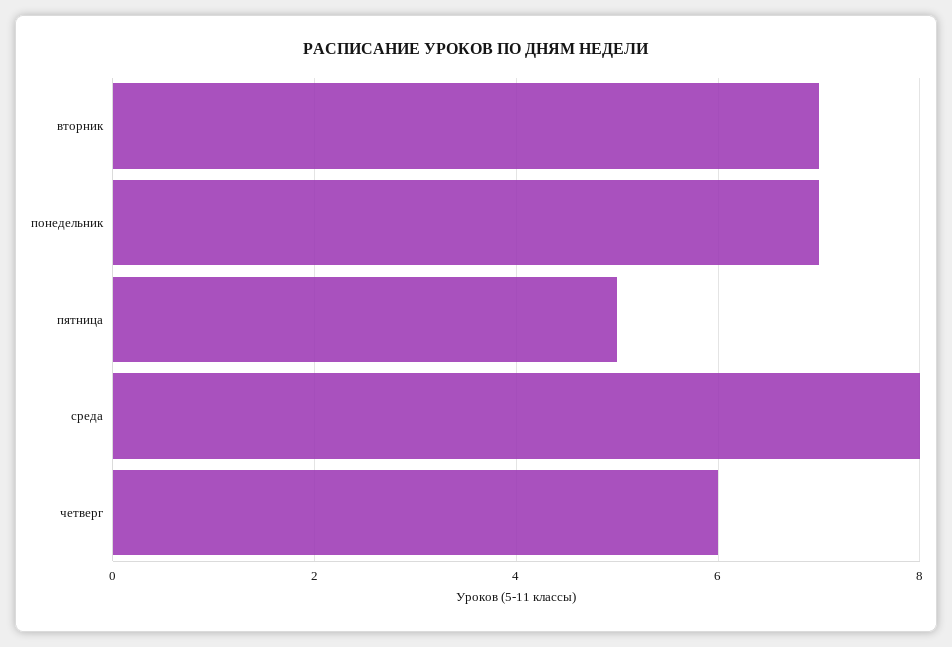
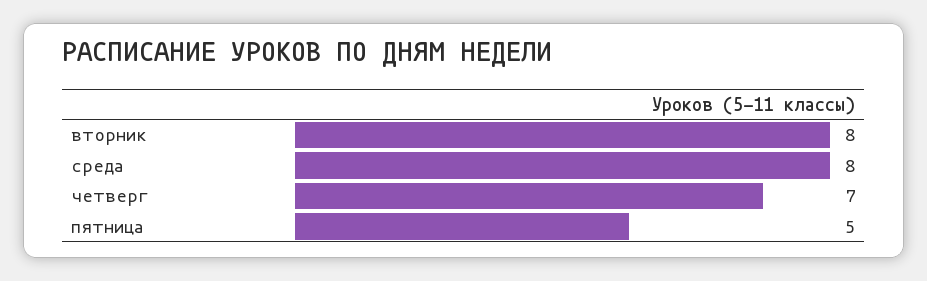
вторник: 7 -> 8
понедельник: 7 -> none
четверг: 6 -> 7

